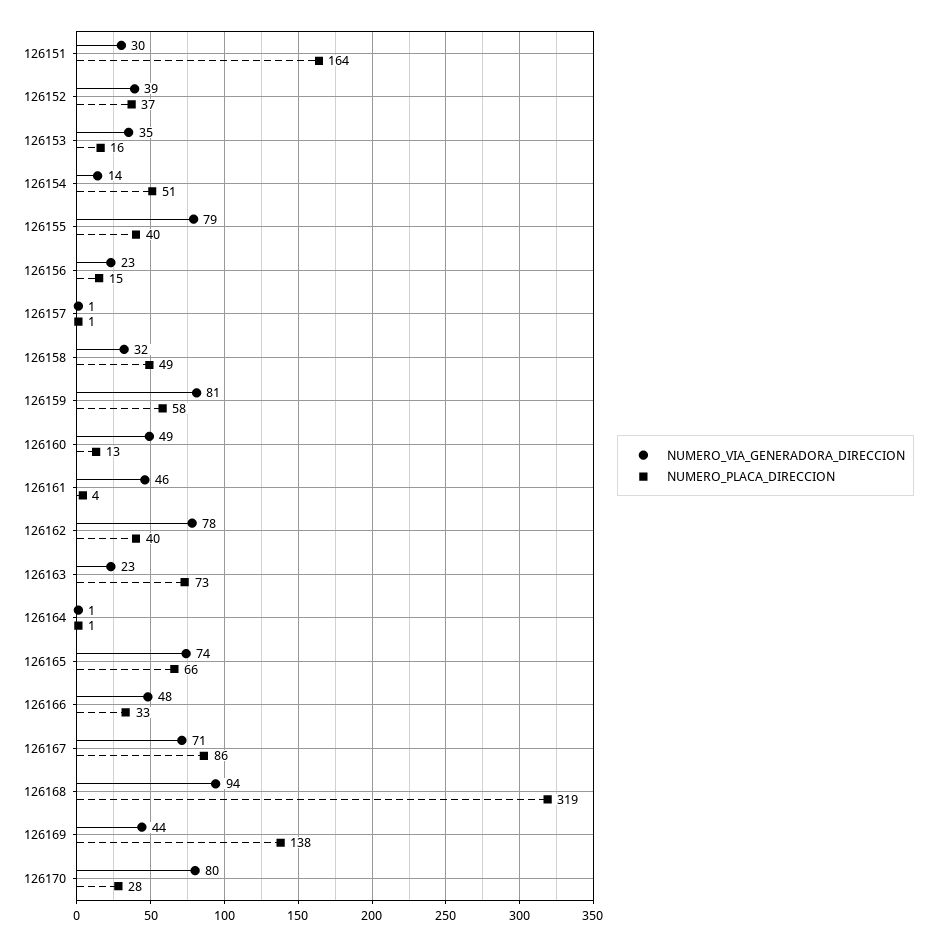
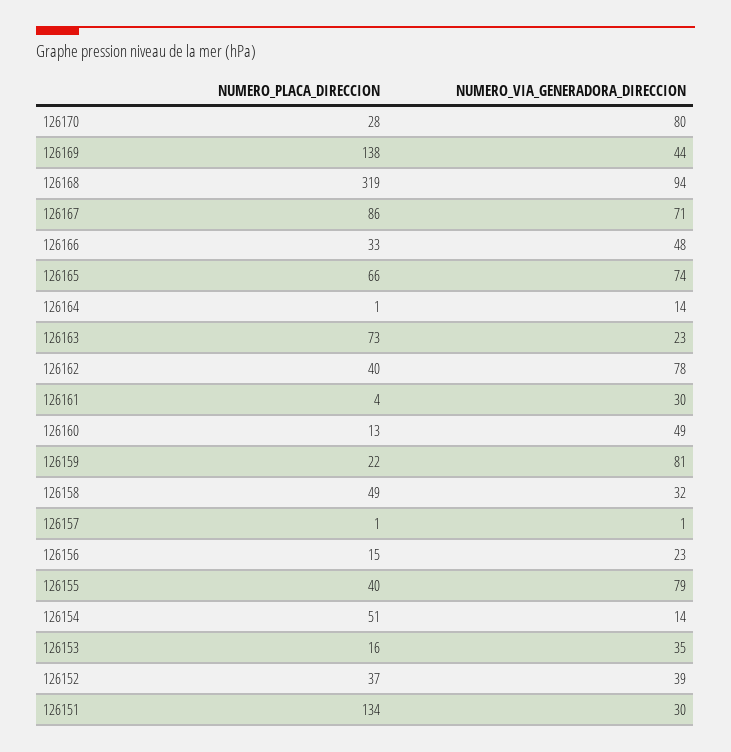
NUMERO_PLACA_DIRECCION, 126151: 164 -> 134
NUMERO_PLACA_DIRECCION, 126159: 58 -> 22
NUMERO_VIA_GENERADORA_DIRECCION, 126161: 46 -> 30
NUMERO_VIA_GENERADORA_DIRECCION, 126164: 1 -> 14

